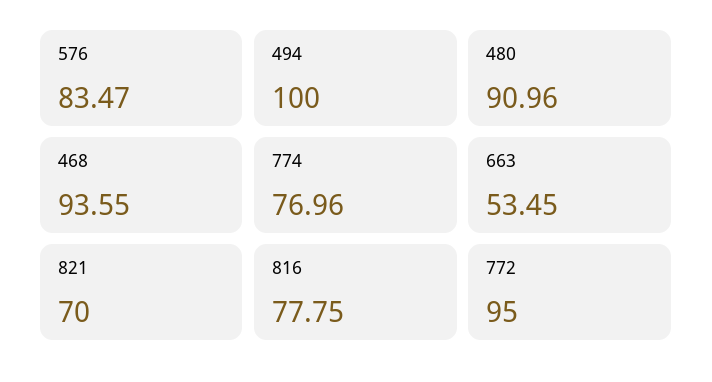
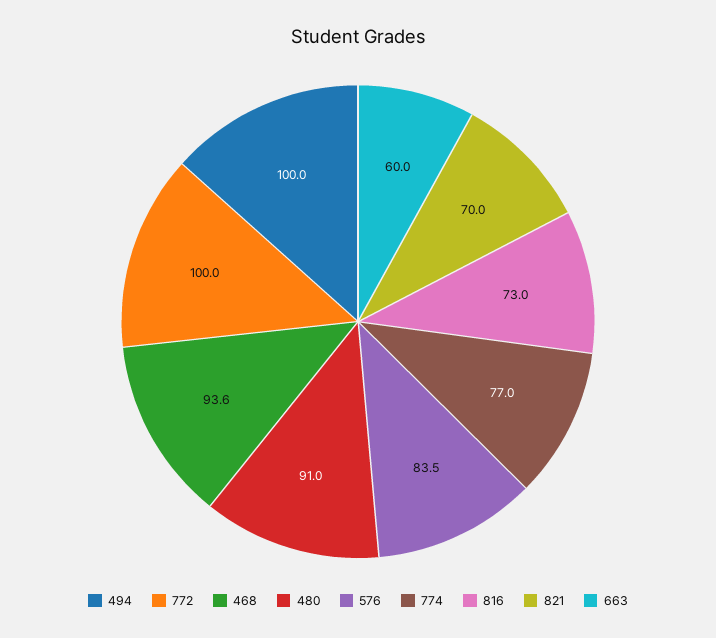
663: 53.45 -> 60
816: 77.75 -> 73
772: 95 -> 100

